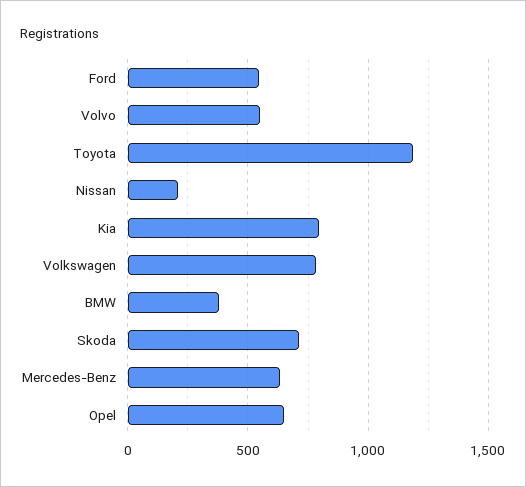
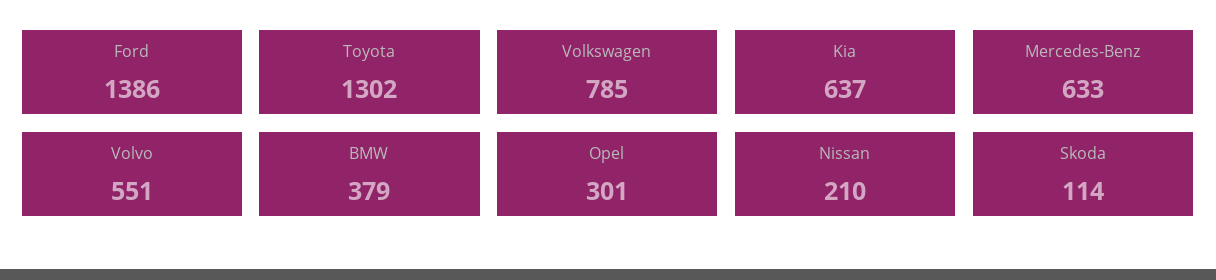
Ford: 550 -> 1386
Toyota: 1200 -> 1302
Kia: 800 -> 637
Skoda: 700 -> 114
Opel: 650 -> 301

